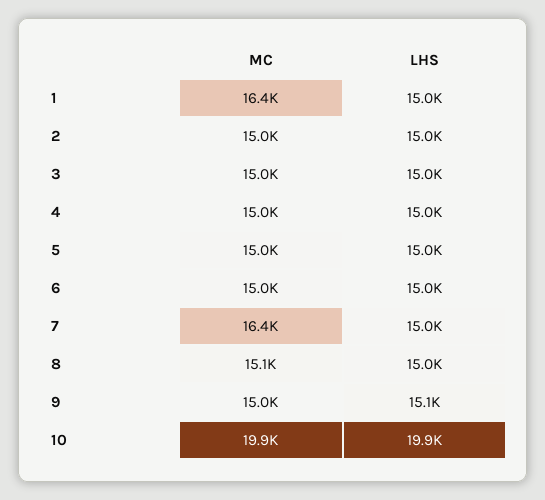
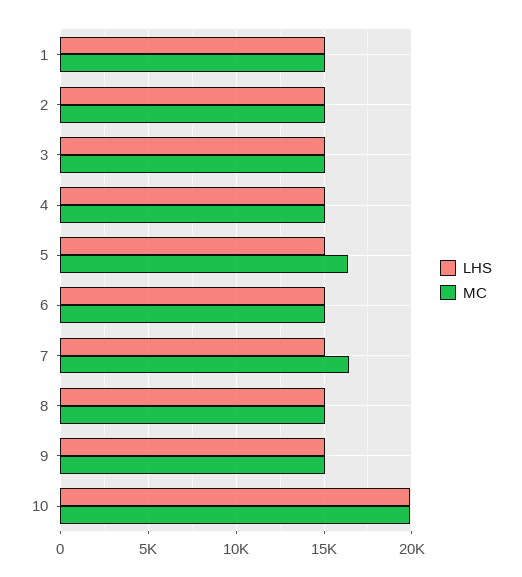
MC, 1: 16400 -> 15000
MC, 5: 15000 -> 16500

